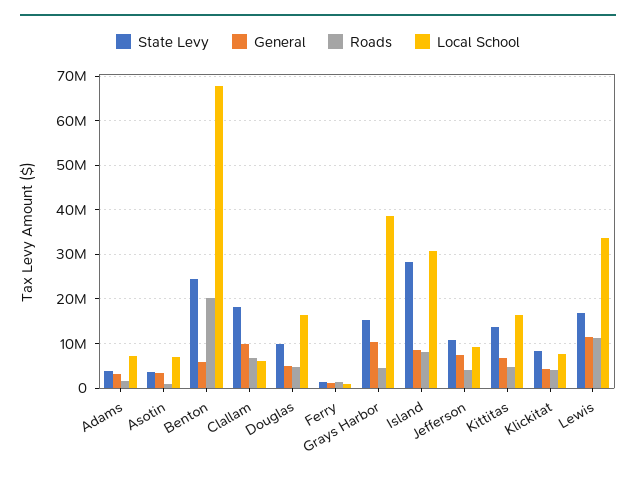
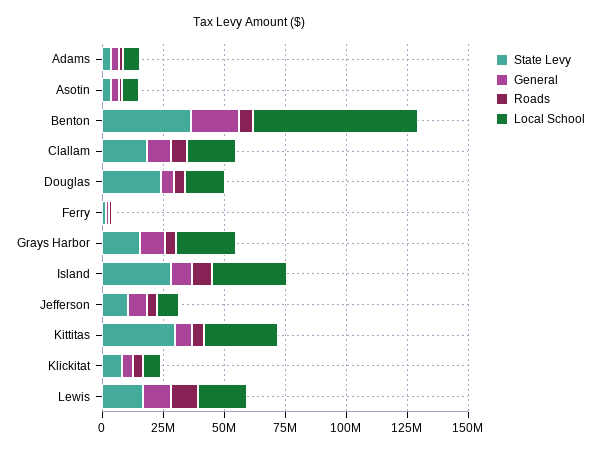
State Levy, Benton: 24000000 -> 35000000
General, Benton: 6000000 -> 20000000
Roads, Benton: 20000000 -> 5000000
Local School, Clallam: 6000000 -> 20000000
State Levy, Douglas: 10000000 -> 25000000
Local School, Grays Harbor: 38000000 -> 25000000
State Levy, Kittitas: 14000000 -> 30000000
Local School, Kittitas: 16000000 -> 30000000
Local School, Lewis: 34000000 -> 20000000

